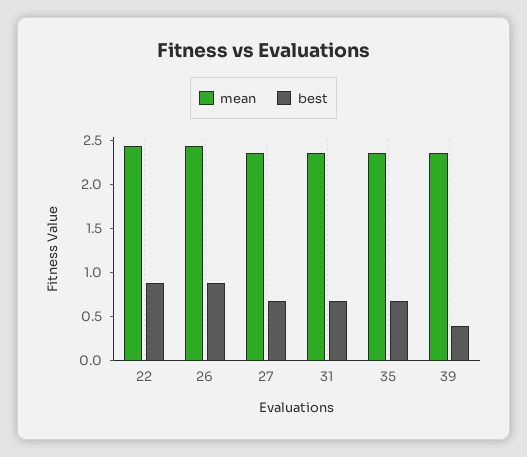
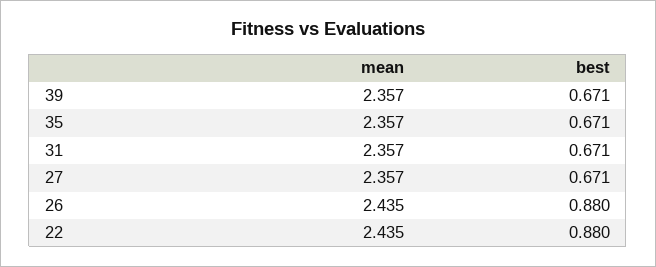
best, 39: 0.4 -> 0.671

